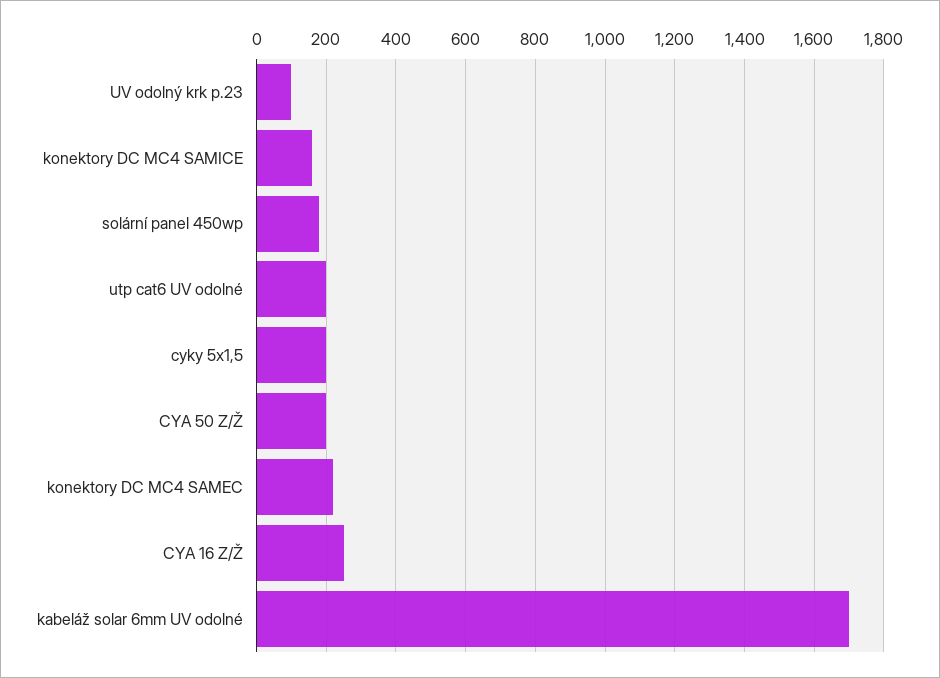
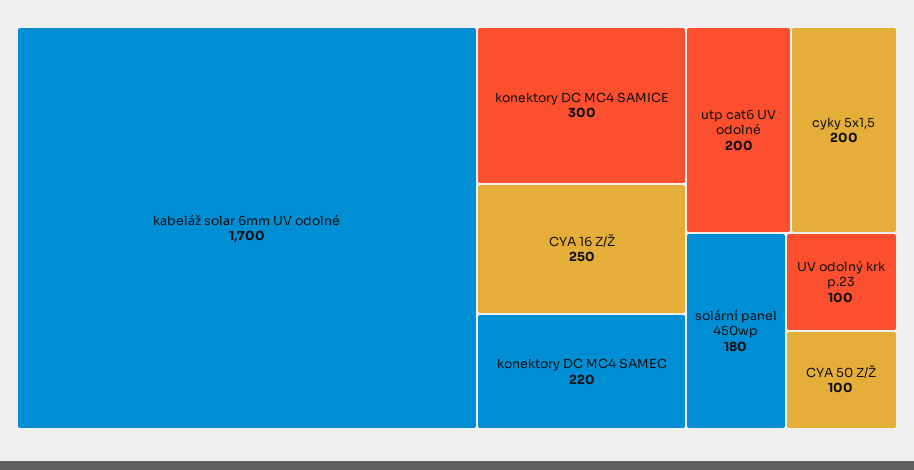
konektory DC MC4 SAMICE: 160 -> 300
CYA 50 Z/Ž: 200 -> 100

